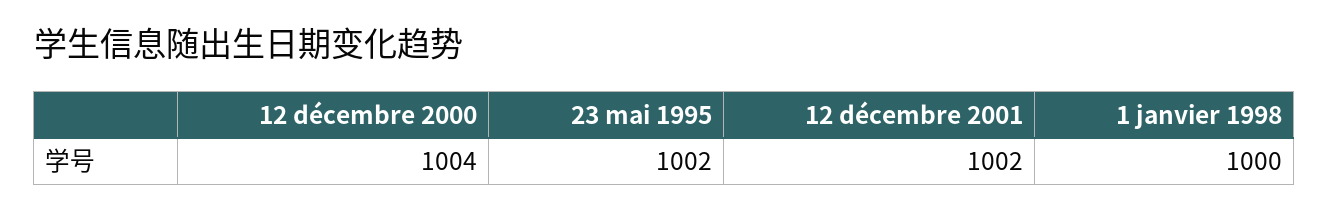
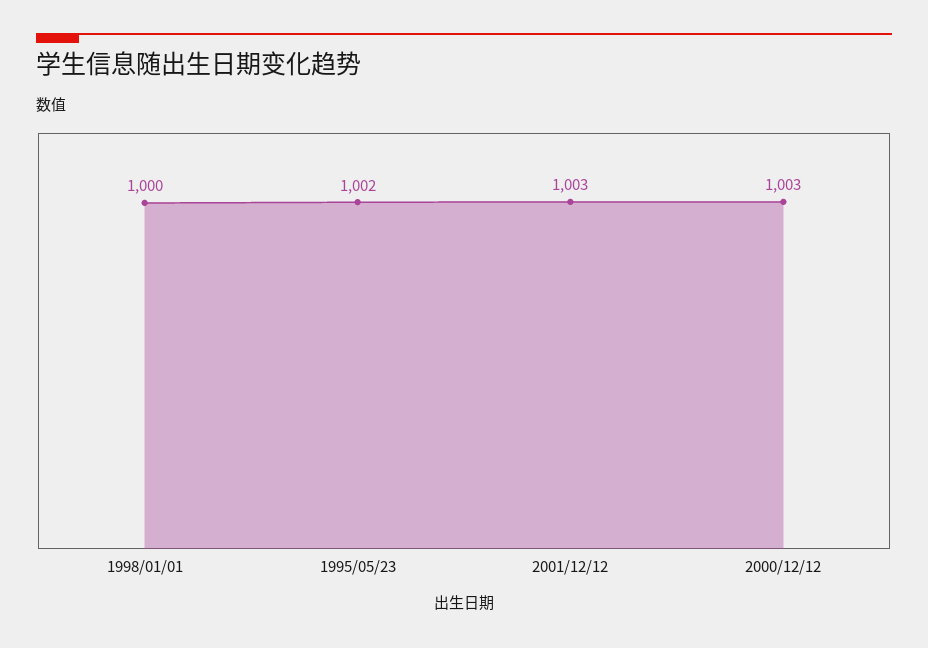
12 décembre 2000: 1004 -> 1003
12 décembre 2001: 1002 -> 1003

